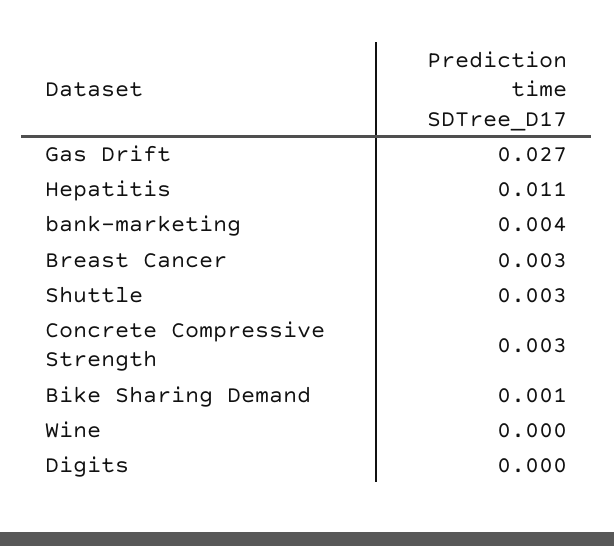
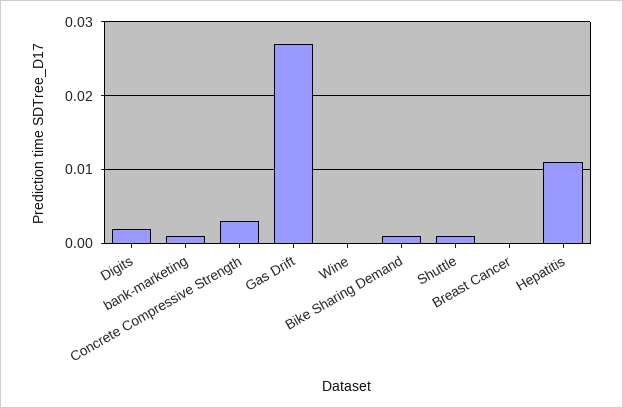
bank-marketing: 0.004 -> 0.001
Breast Cancer: 0.003 -> 0
Shuttle: 0.003 -> 0.001
Digits: 0 -> 0.002

